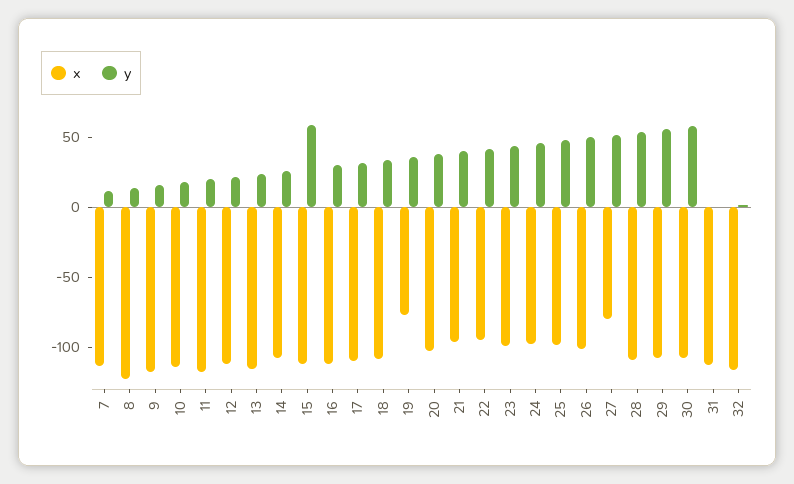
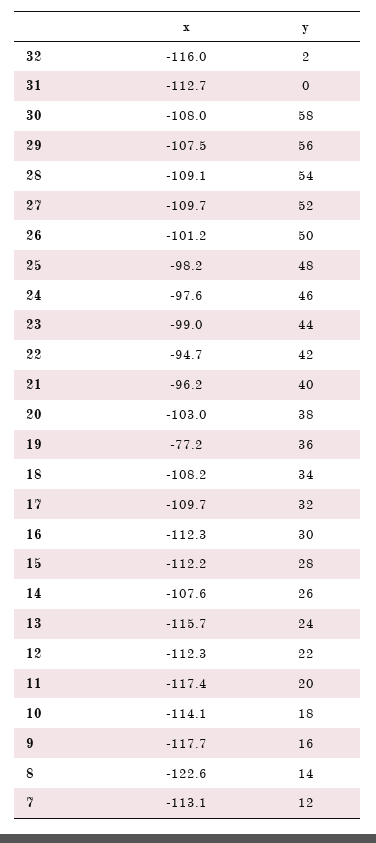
y, 15: 60 -> 28
x, 27: -80 -> -109.7

